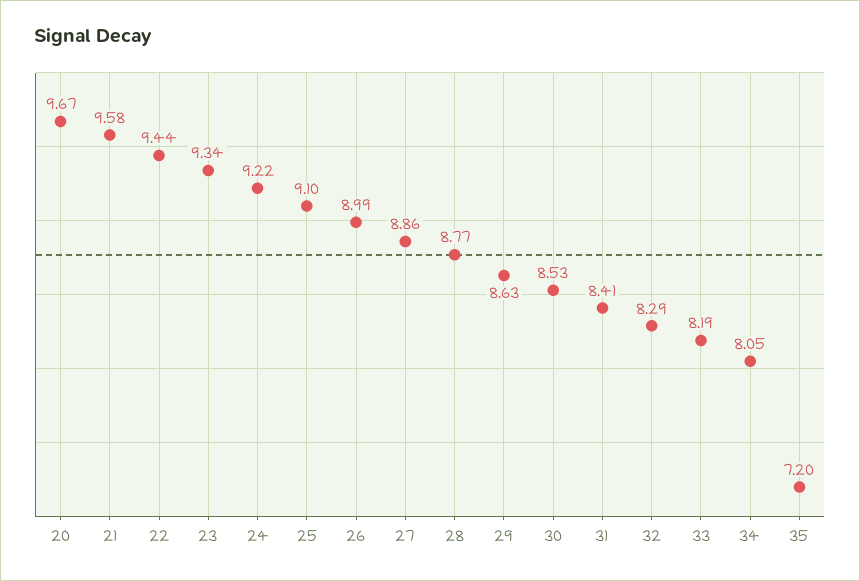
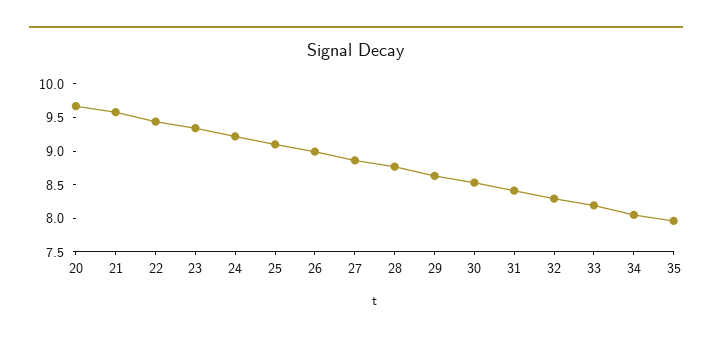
35: 7.2 -> 8

